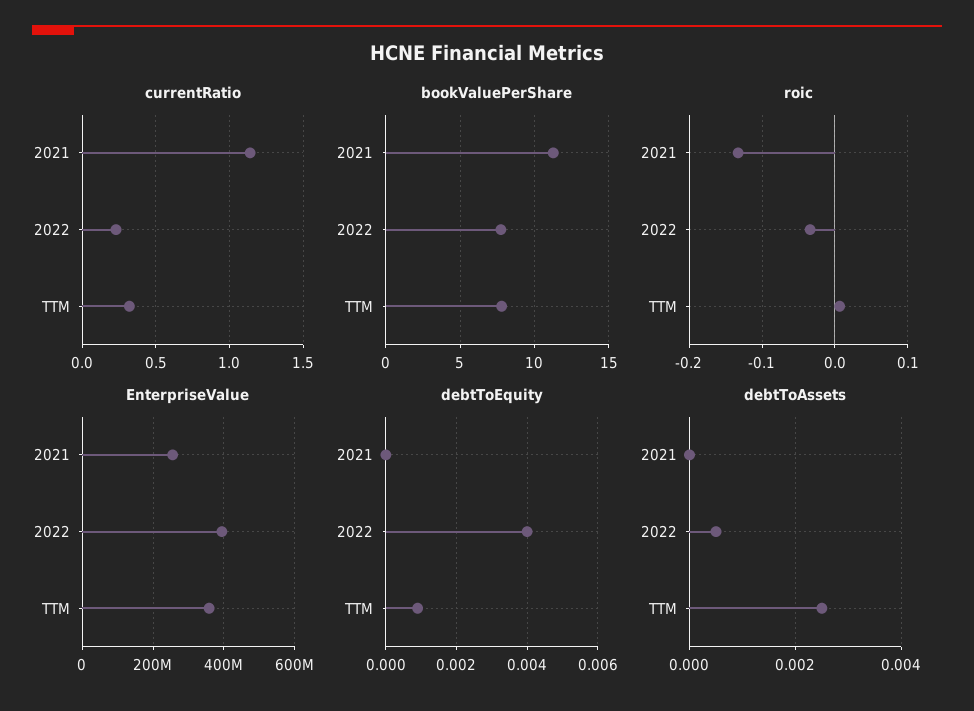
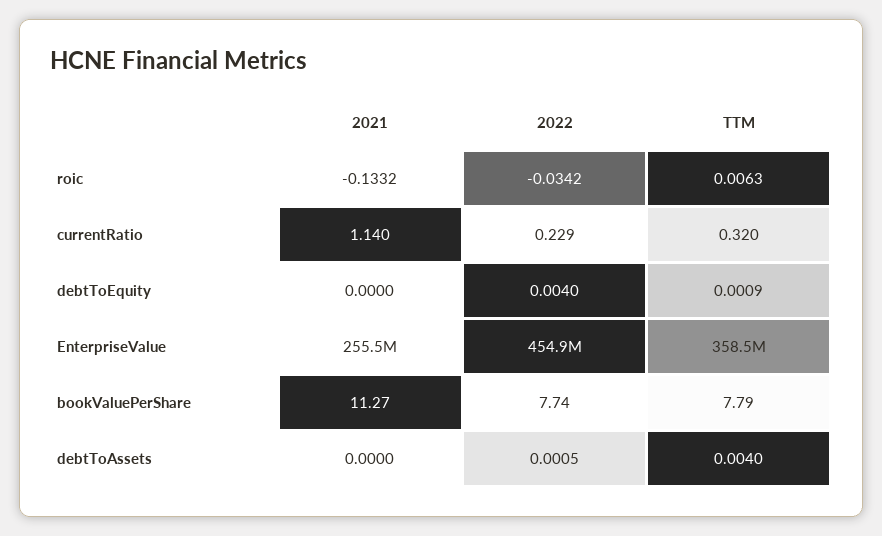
EnterpriseValue, 2022: 400000000 -> 454900000
debtToAssets, TTM: 0.0025 -> 0.004

